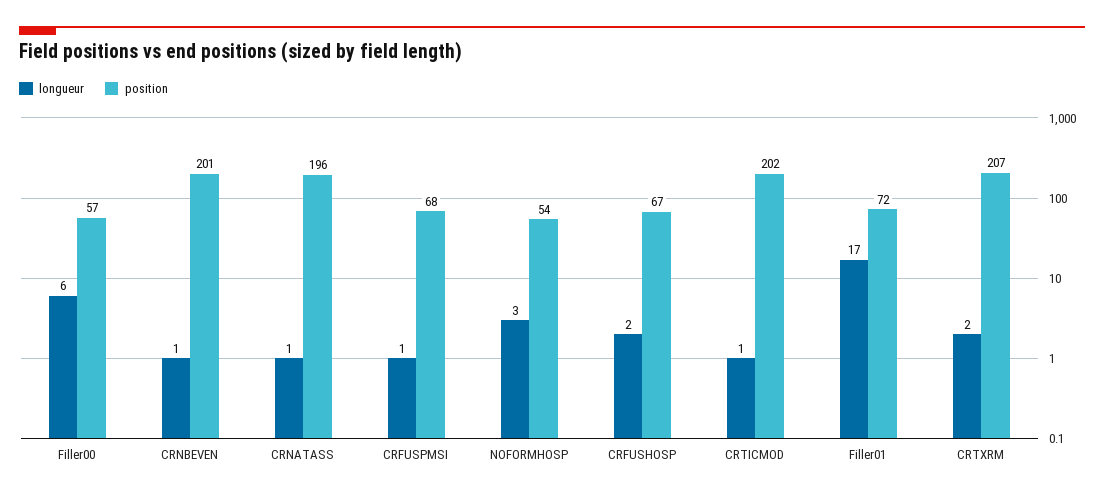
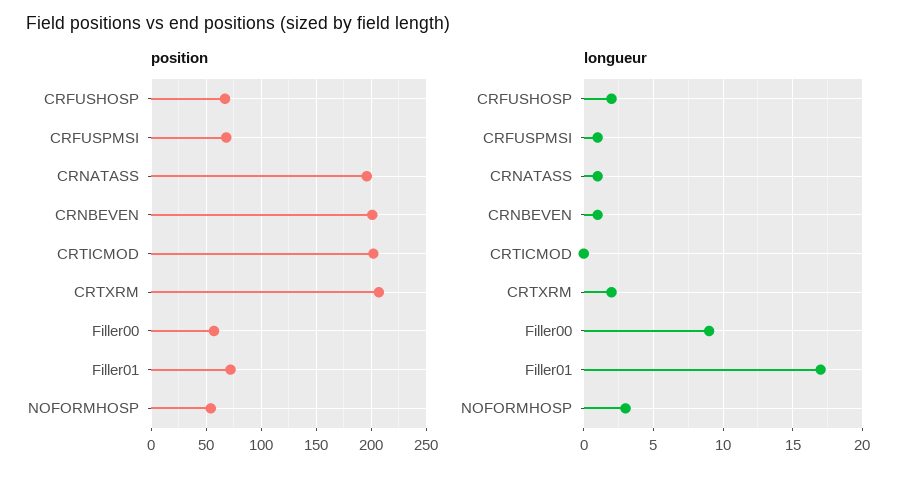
longueur, Filler00: 6 -> 9
longueur, CRTICMOD: 1 -> 0

